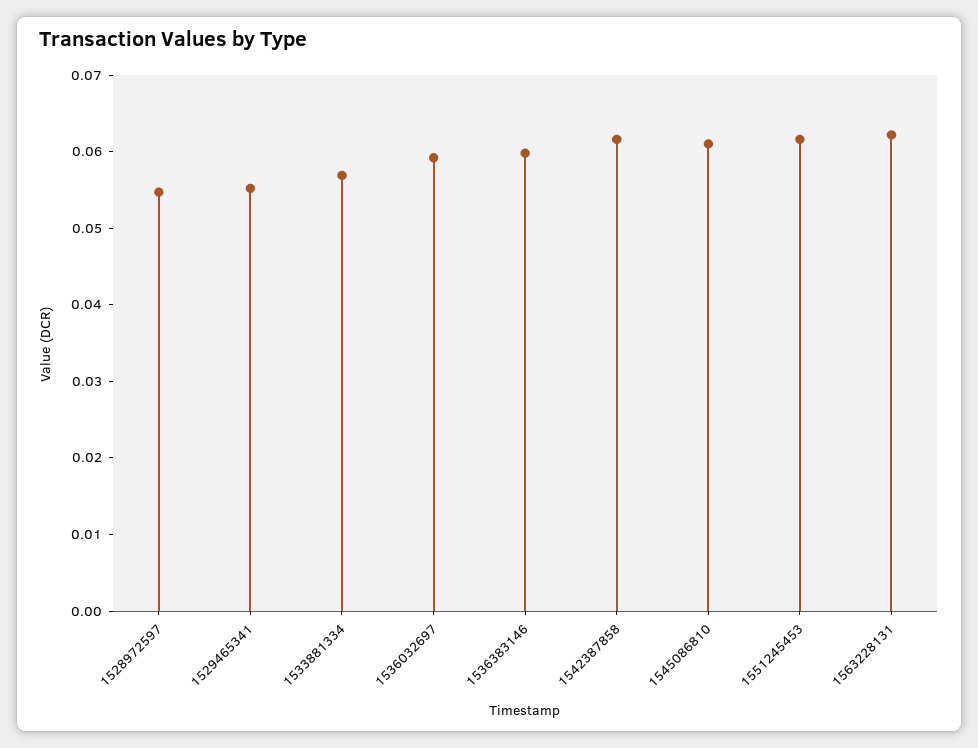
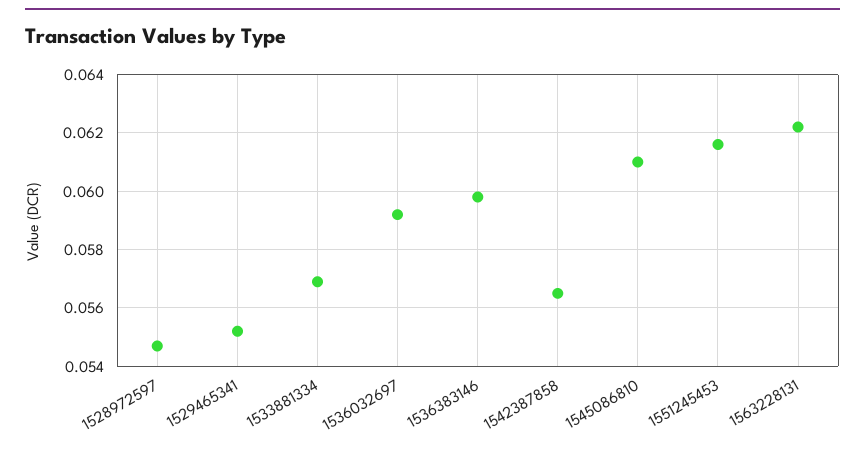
1542387858: 0.062 -> 0.0565

